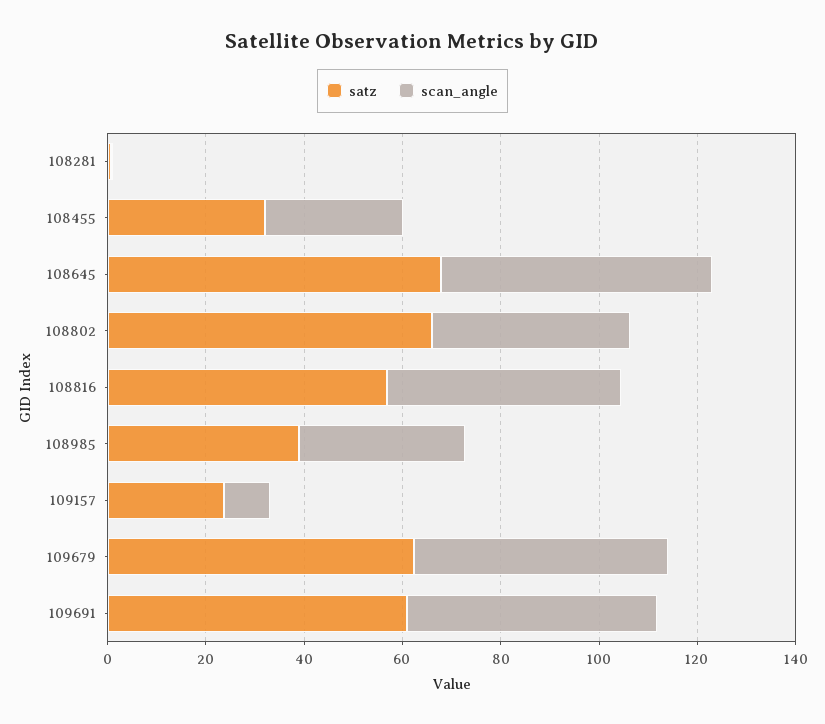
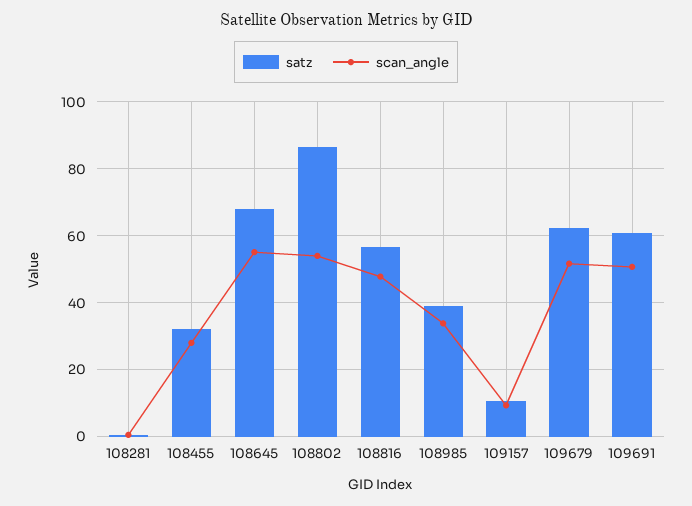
satz, 108802: 65 -> 86
scan_angle, 108802: 40 -> 54
satz, 109157: 25 -> 10

